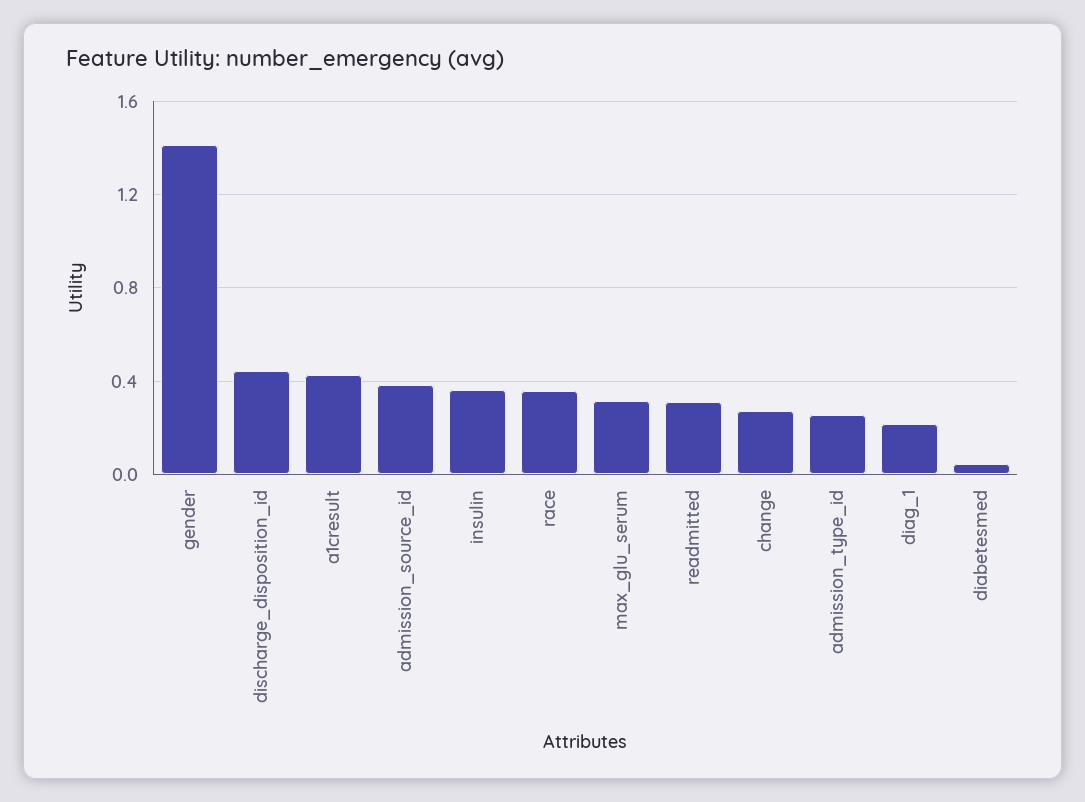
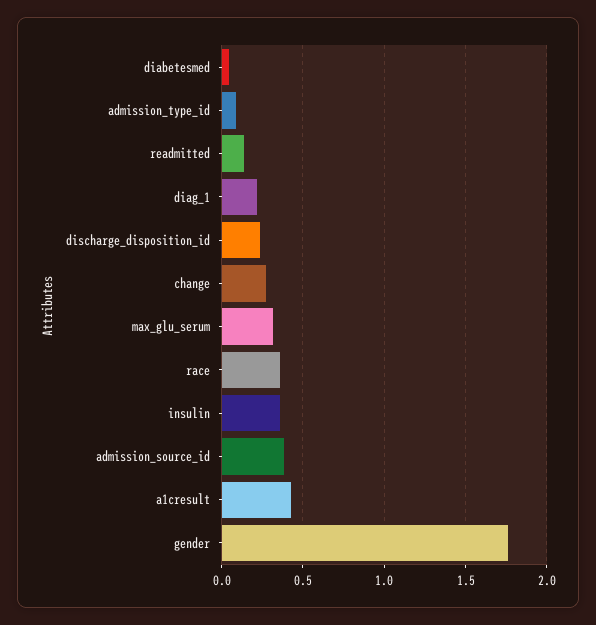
gender: 1.4 -> 1.75
discharge_disposition_id: 0.45 -> 0.25
readmitted: 0.3 -> 0.15
admission_type_id: 0.25 -> 0.1

